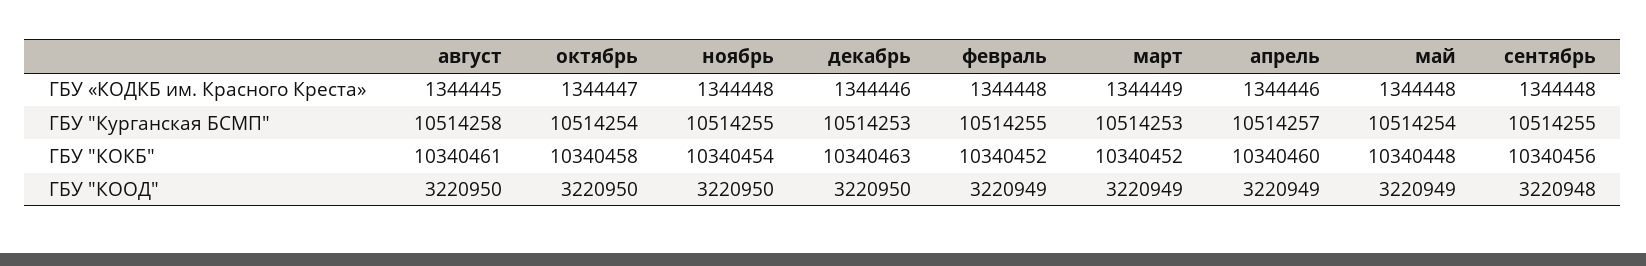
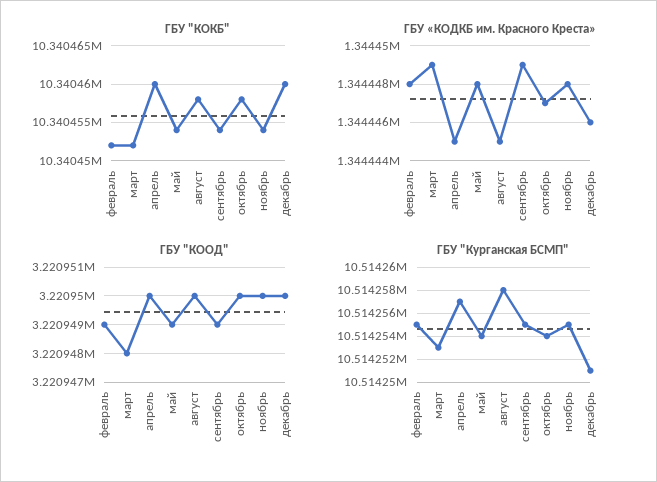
ГБУ «КОДКБ им. Красного Креста», апрель: 1344446 -> 1344445
ГБУ «КОДКБ им. Красного Креста», сентябрь: 1344448 -> 1344449
ГБУ "Курганская БСМП", декабрь: 10514253 -> 10514251
ГБУ "КОКБ", август: 10340461 -> 10340458
ГБУ "КОКБ", декабрь: 10340463 -> 10340460
ГБУ "КОКБ", май: 10340448 -> 10340454
ГБУ "КОКБ", сентябрь: 10340456 -> 10340454
ГБУ "КООД", март: 3220949 -> 3220948
ГБУ "КООД", апрель: 3220949 -> 3220950
ГБУ "КООД", сентябрь: 3220948 -> 3220949

